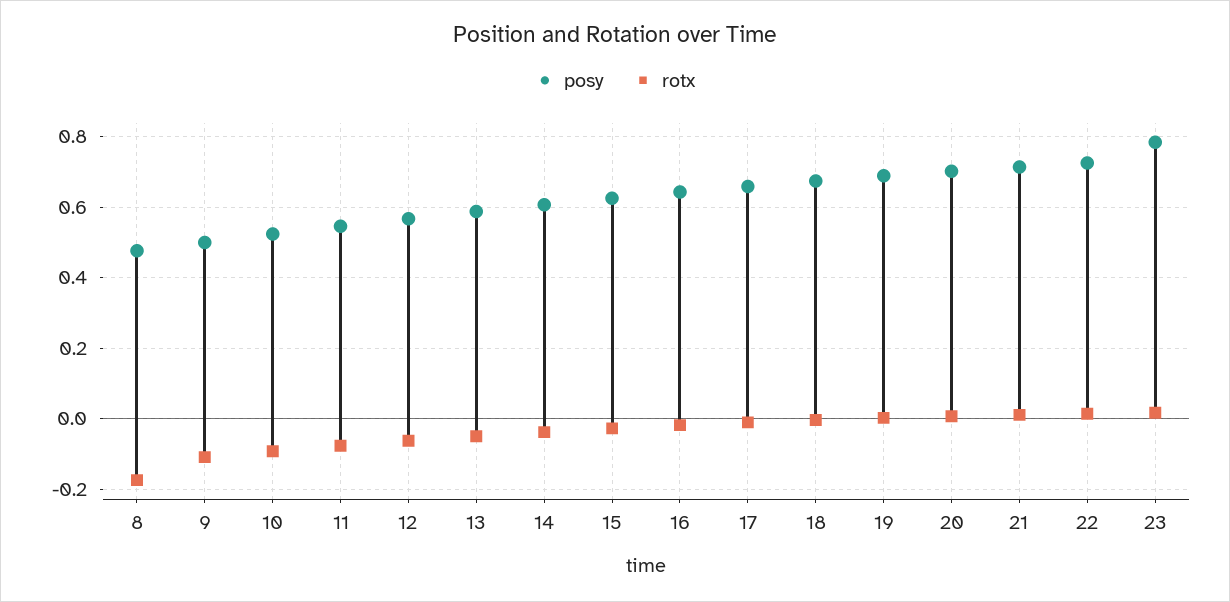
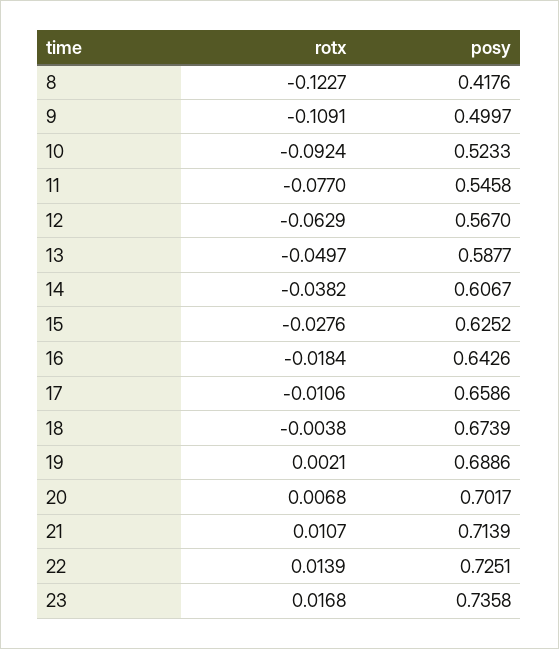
posy, 8: 0.48 -> 0.4176
rotx, 8: -0.18 -> -0.1227
posy, 23: 0.78 -> 0.7358

